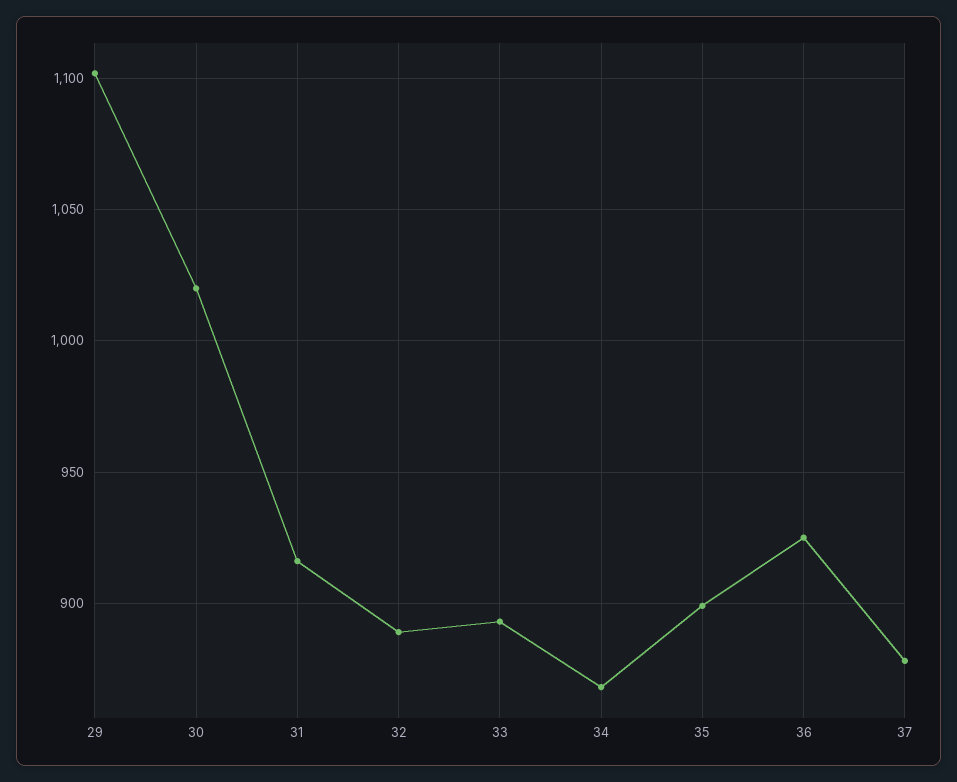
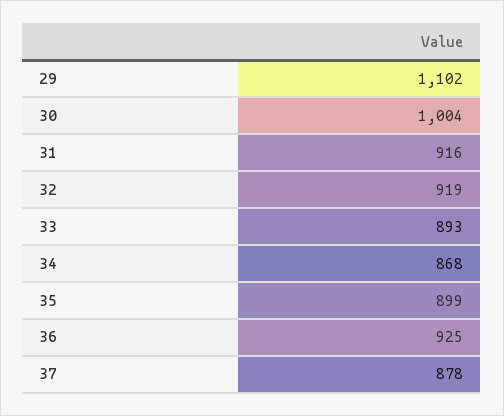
30: 1020 -> 1004
32: 890 -> 919

